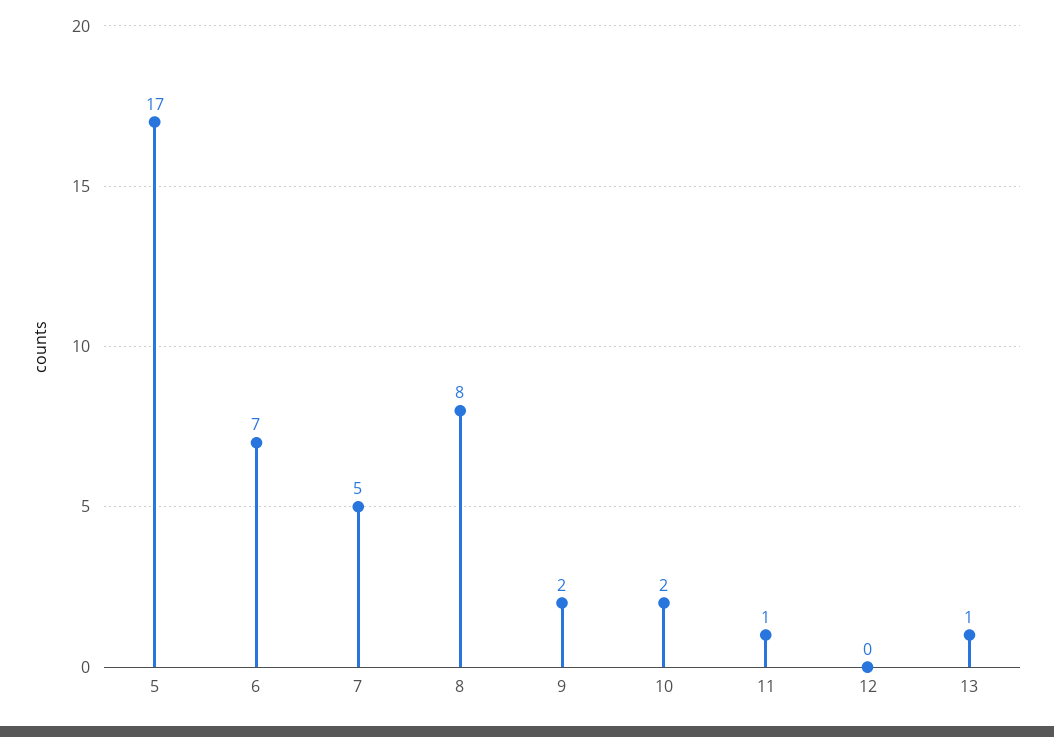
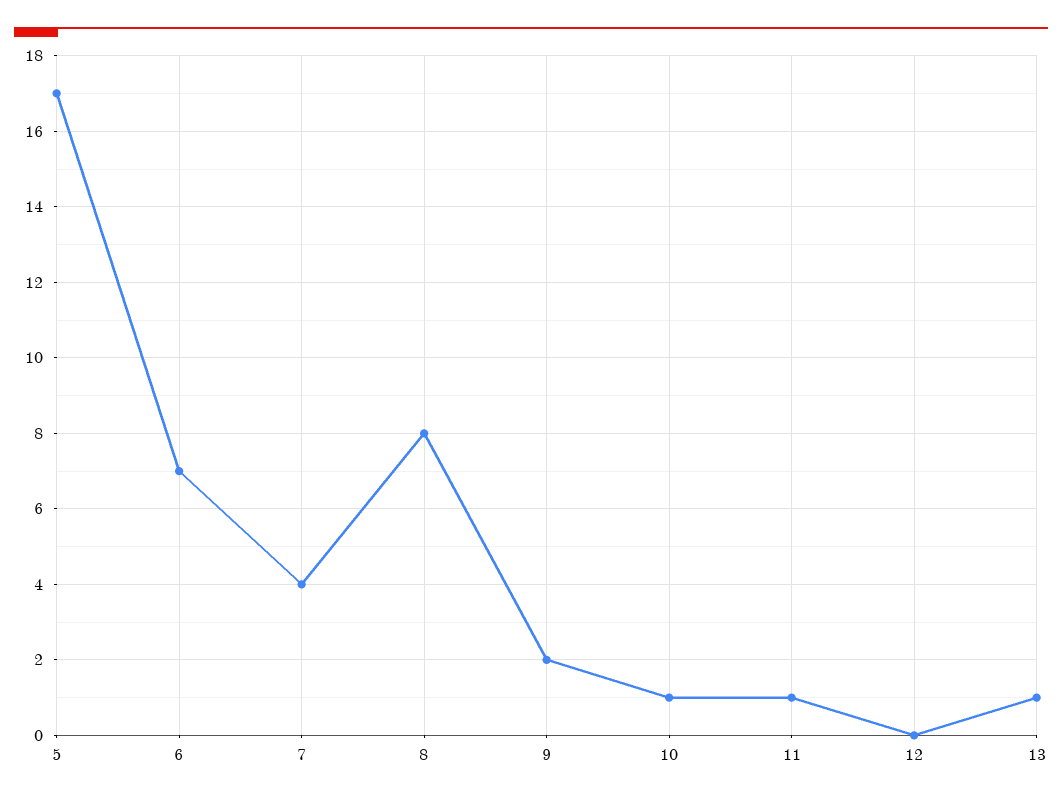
7: 5 -> 4
10: 2 -> 1

